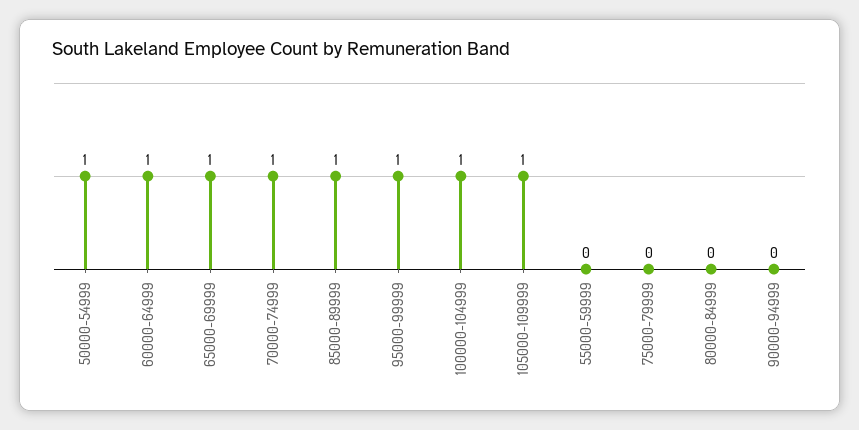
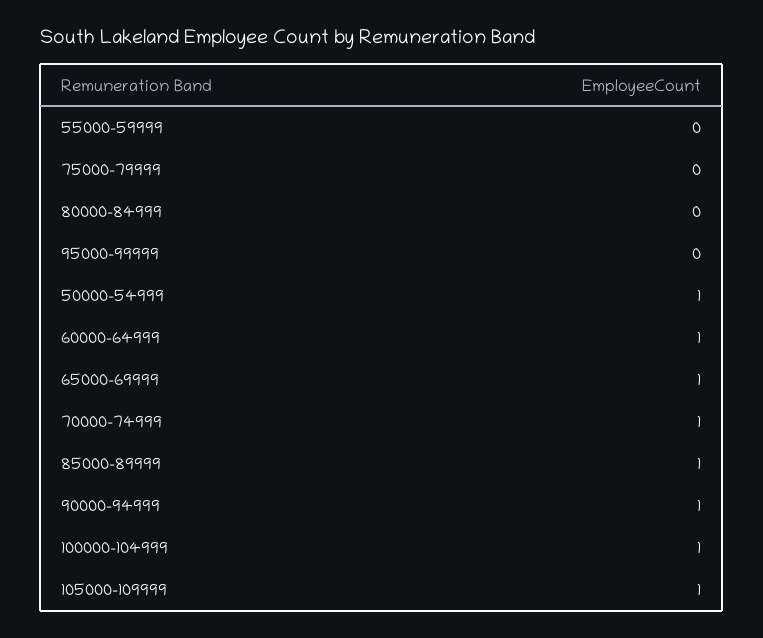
95000-99999: 1 -> 0
90000-94999: 0 -> 1

